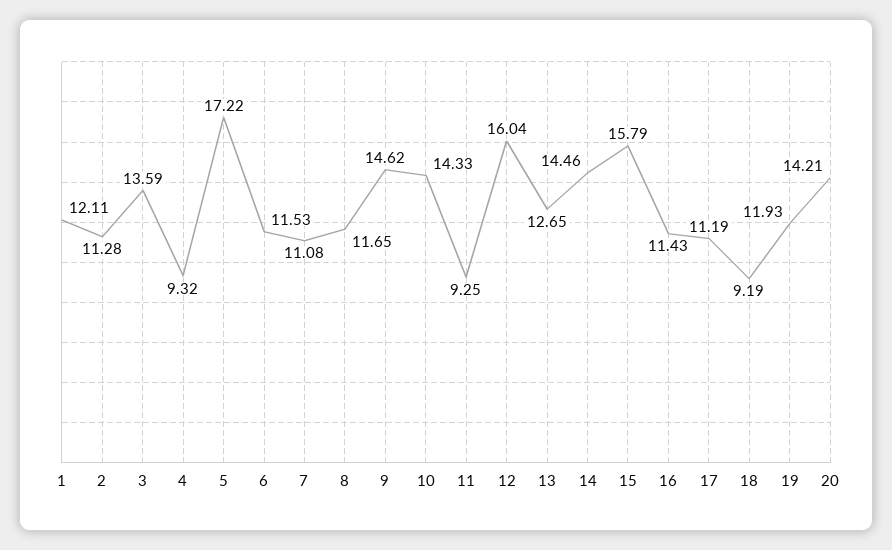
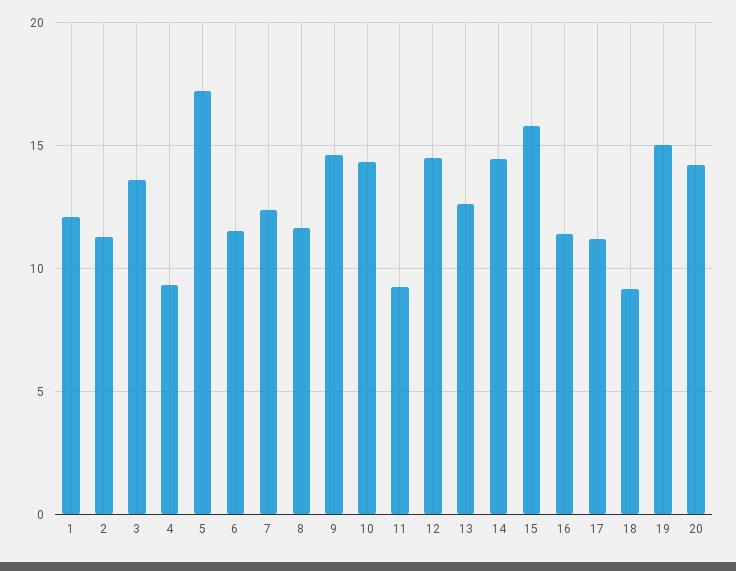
7: 11.08 -> 12.5
12: 16.04 -> 14.5
19: 11.93 -> 15

